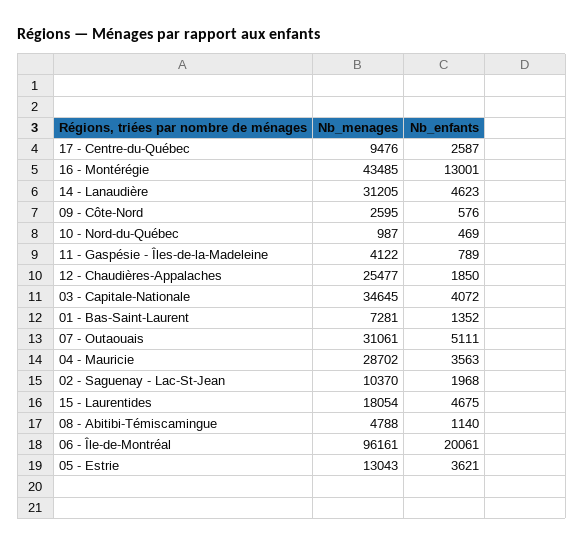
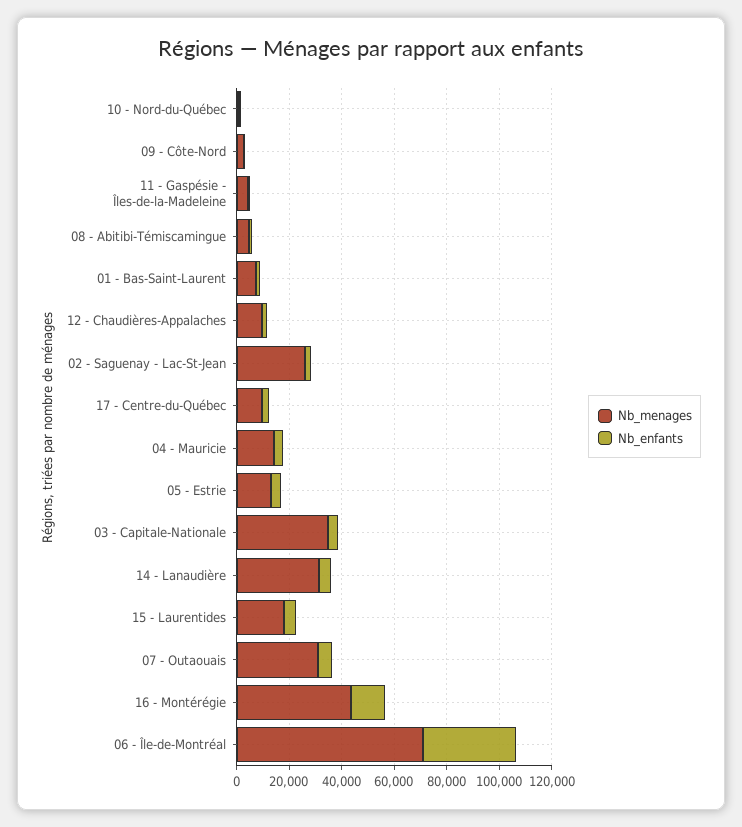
Nb_menages, 12 - Chaudières-Appalaches: 25477 -> 10000
Nb_menages, 04 - Mauricie: 28702 -> 15000
Nb_menages, 02 - Saguenay - Lac-St-Jean: 10370 -> 25000
Nb_menages, 06 - Île-de-Montréal: 96161 -> 70000
Nb_enfants, 06 - Île-de-Montréal: 20061 -> 35000

